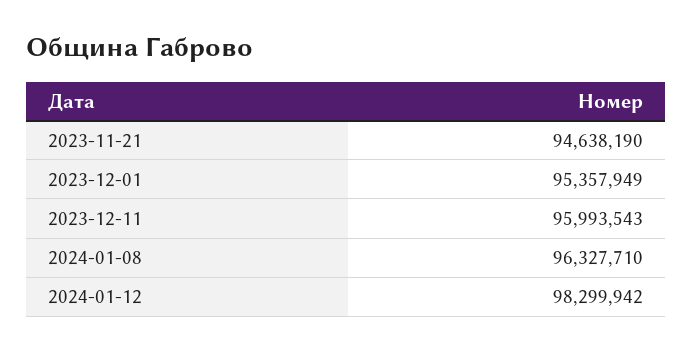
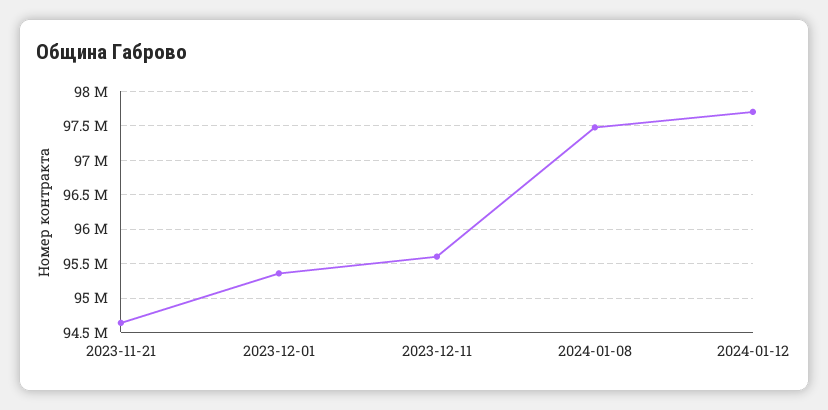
2023-12-11: 95993543 -> 95600000
2024-01-08: 96327710 -> 97500000
2024-01-12: 98299942 -> 97700000

